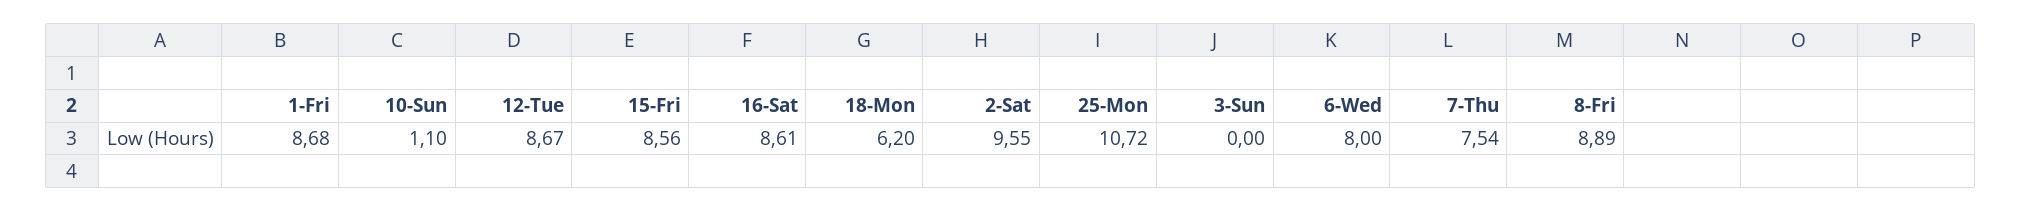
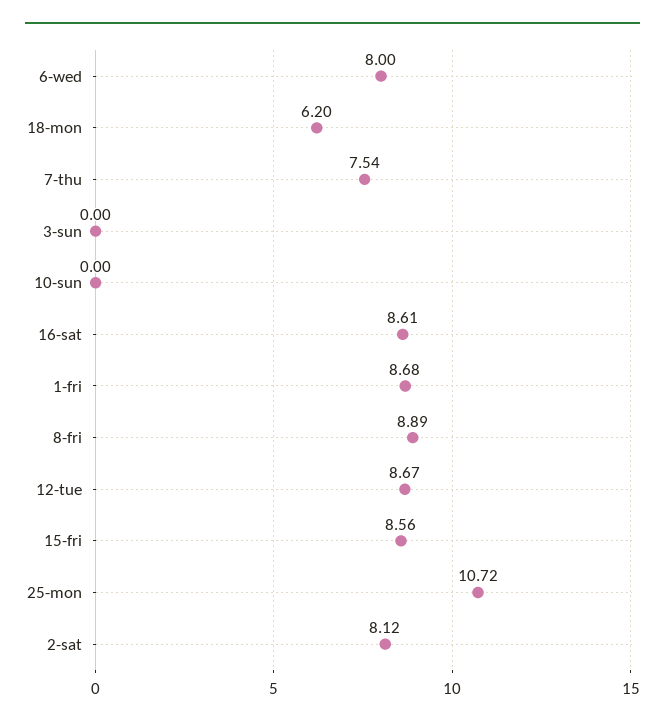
10-Sun: 1.1 -> 0
2-Sat: 9.55 -> 8.12

